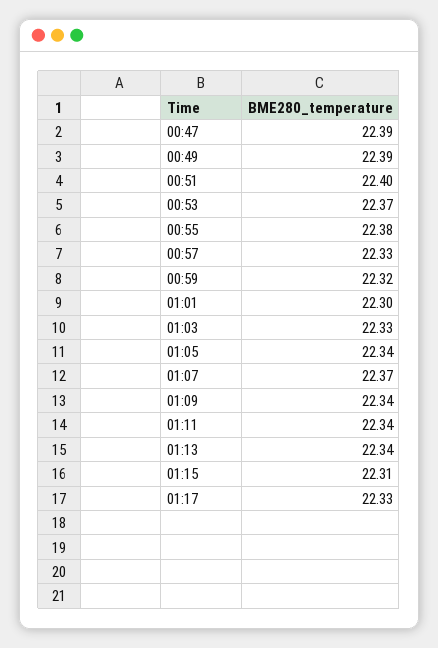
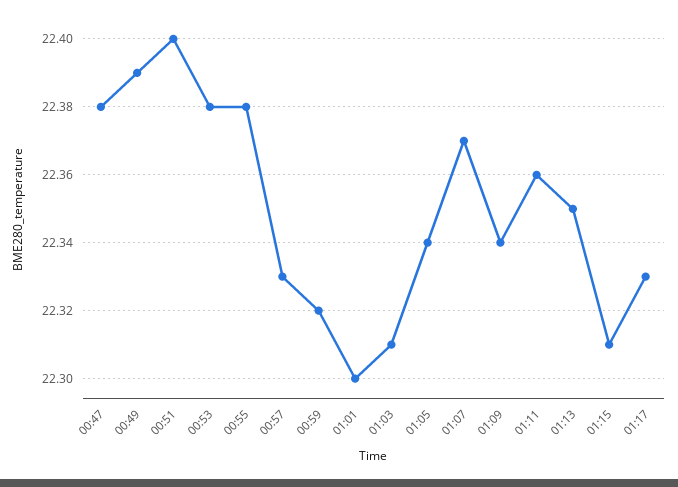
00:47: 22.39 -> 22.38
00:53: 22.37 -> 22.38
01:03: 22.33 -> 22.31
01:11: 22.34 -> 22.36
01:13: 22.34 -> 22.35

